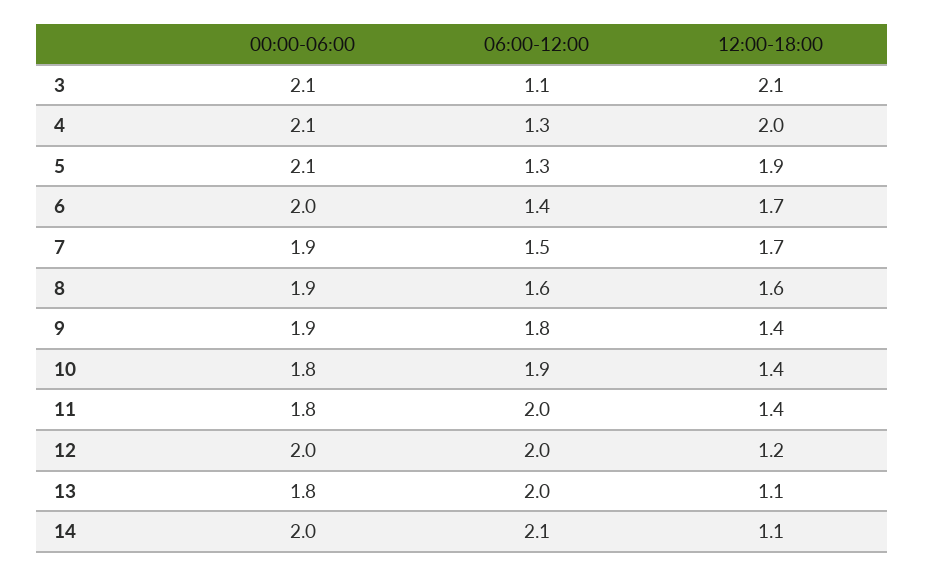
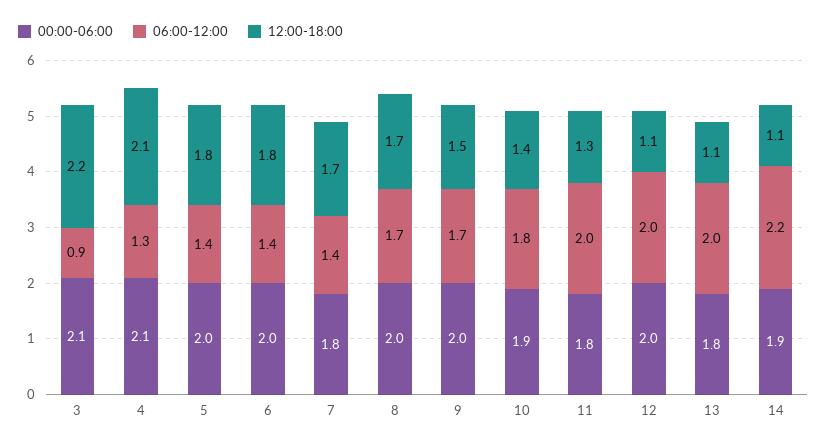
06:00-12:00, 3: 1.1 -> 0.9
12:00-18:00, 3: 2.1 -> 2.2
12:00-18:00, 4: 2 -> 2.1
00:00-06:00, 5: 2.1 -> 2
06:00-12:00, 5: 1.3 -> 1.4
12:00-18:00, 5: 1.9 -> 1.8
12:00-18:00, 6: 1.7 -> 1.8
00:00-06:00, 7: 1.9 -> 1.8
06:00-12:00, 7: 1.5 -> 1.4
00:00-06:00, 8: 1.9 -> 2
06:00-12:00, 8: 1.6 -> 1.7
12:00-18:00, 8: 1.6 -> 1.7
00:00-06:00, 9: 1.9 -> 2
06:00-12:00, 9: 1.8 -> 1.7
12:00-18:00, 9: 1.4 -> 1.5
00:00-06:00, 10: 1.8 -> 1.9
06:00-12:00, 10: 1.9 -> 1.8
12:00-18:00, 11: 1.4 -> 1.3
12:00-18:00, 12: 1.2 -> 1.1
00:00-06:00, 14: 2 -> 1.9
06:00-12:00, 14: 2.1 -> 2.2

